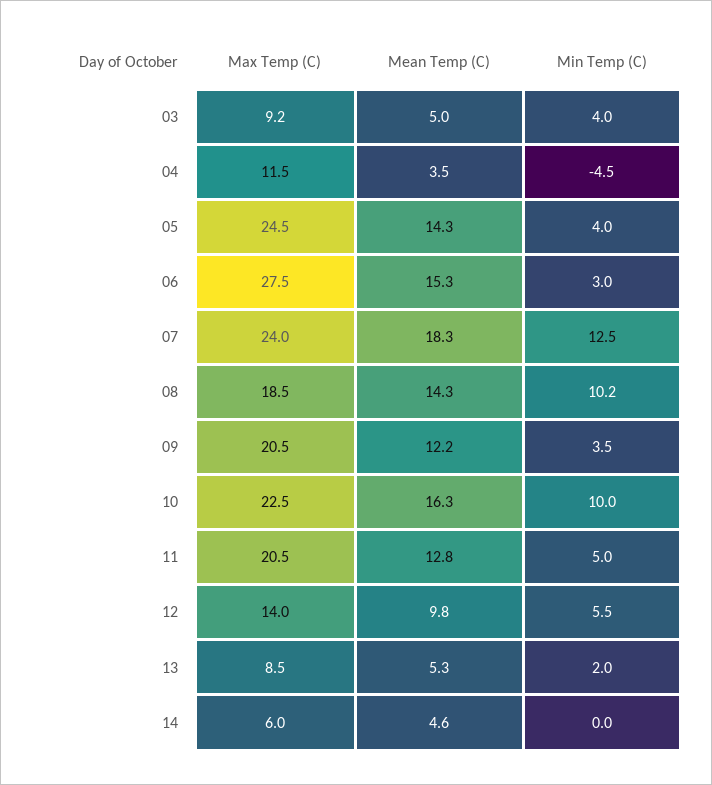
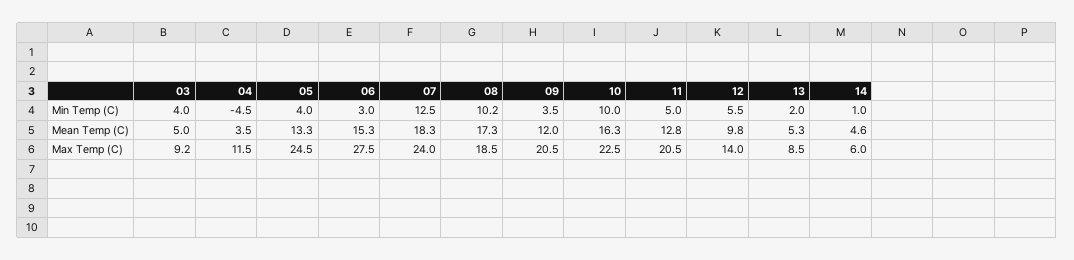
Mean Temp (C), 05: 14.3 -> 13.3
Mean Temp (C), 08: 14.3 -> 17.3
Mean Temp (C), 09: 12.2 -> 12
Min Temp (C), 14: 0 -> 1

